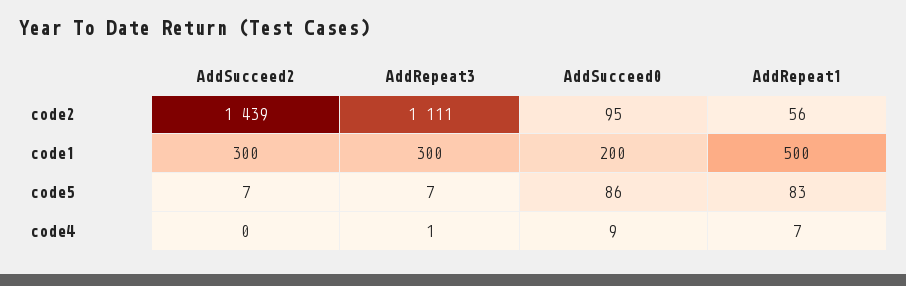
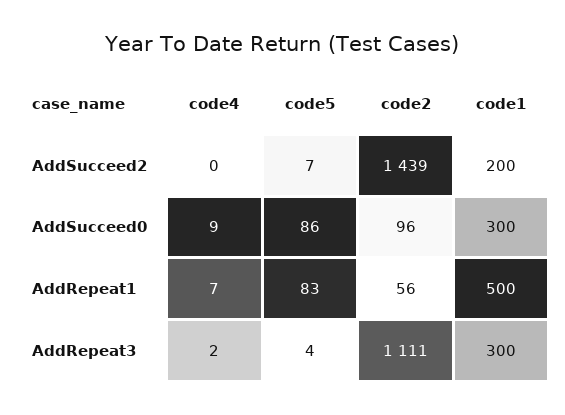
AddSucceed0, code2: 95 -> 96
AddSucceed2, code1: 300 -> 200
AddSucceed0, code1: 200 -> 300
AddRepeat3, code5: 7 -> 4
AddRepeat3, code4: 1 -> 2

